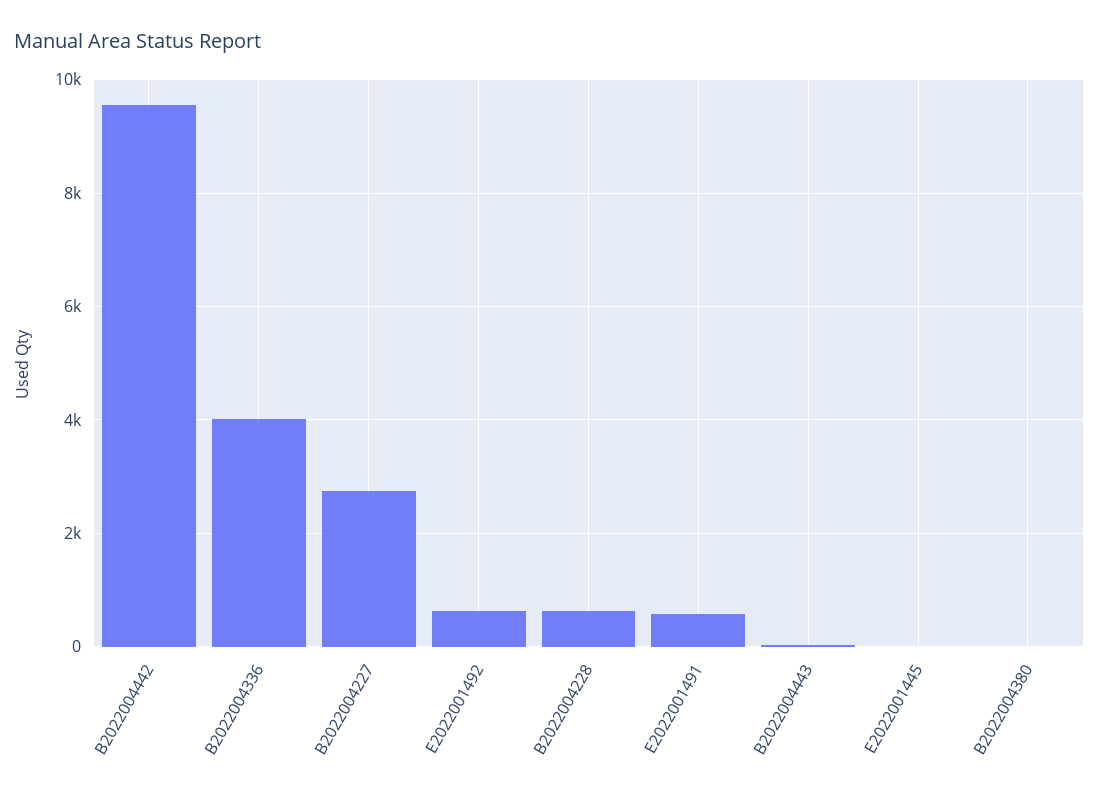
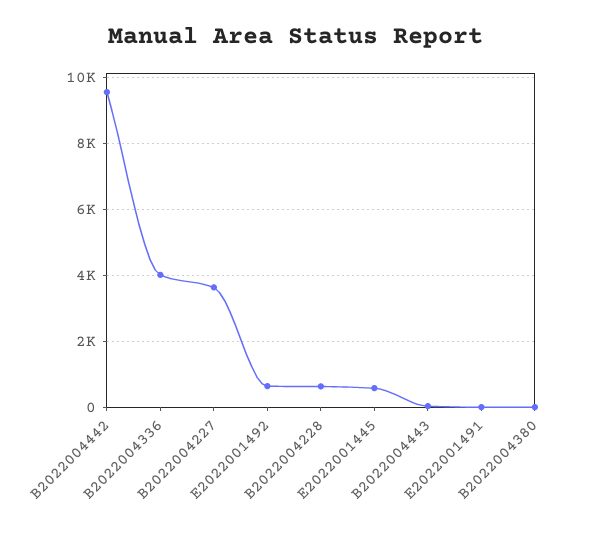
B2022004227: 2800 -> 3600
E2022001491: 600 -> 0
E2022001445: 0 -> 600

